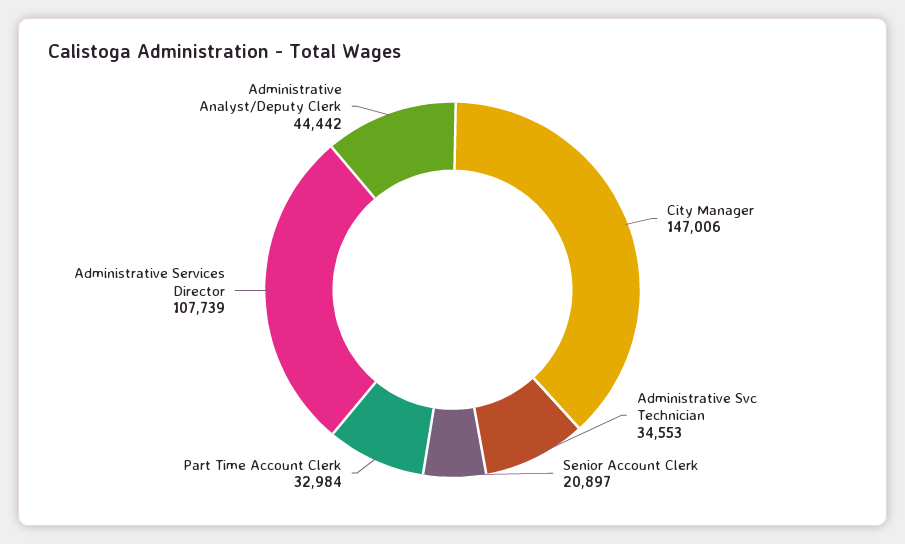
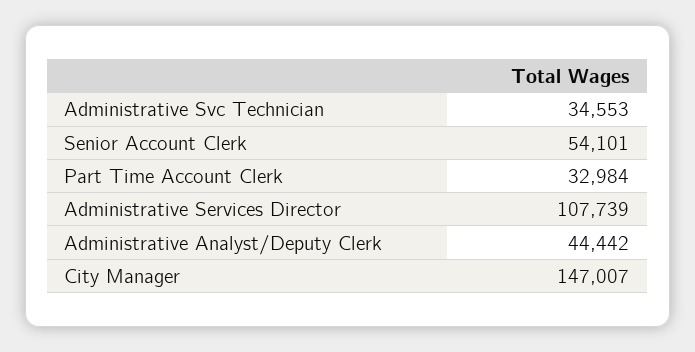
City Manager: 147006 -> 147007
Senior Account Clerk: 20897 -> 54101

